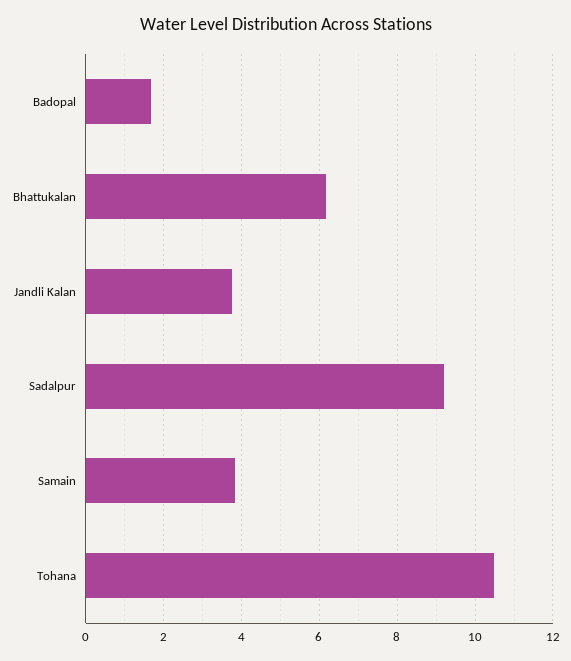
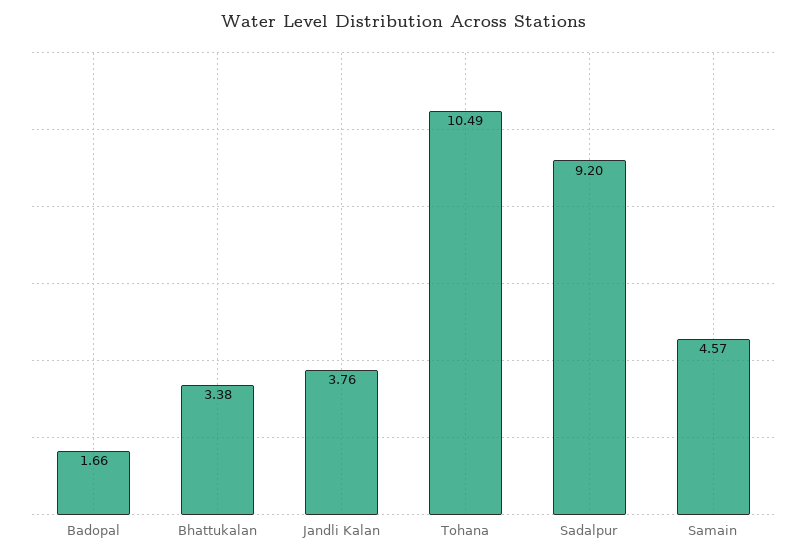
Bhattukalan: 6.2 -> 3.38
Samain: 3.8 -> 4.57

